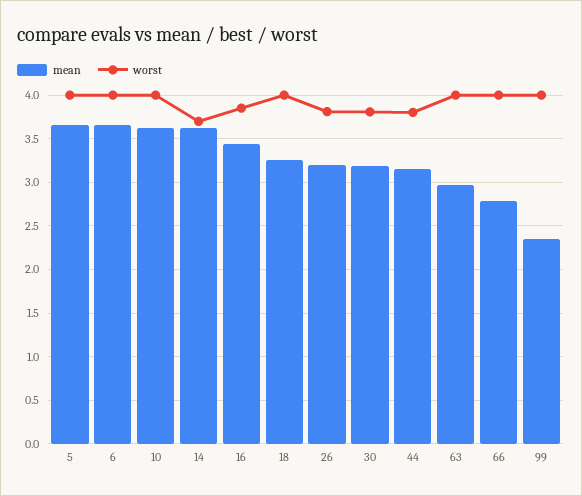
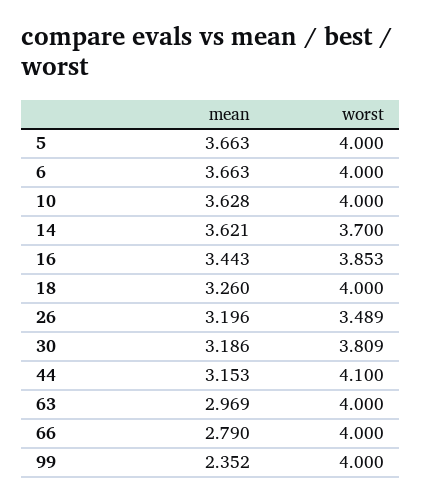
worst, 26: 3.8 -> 3.489
worst, 44: 3.8 -> 4.1

